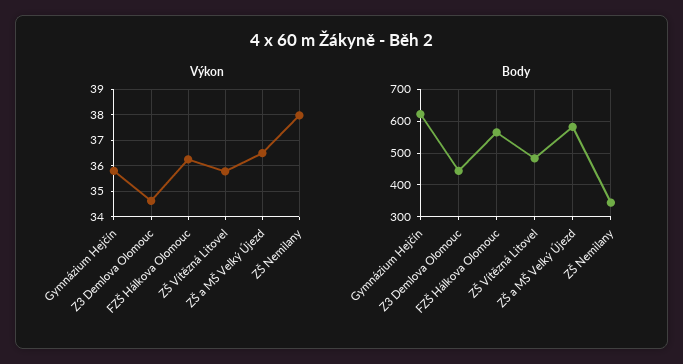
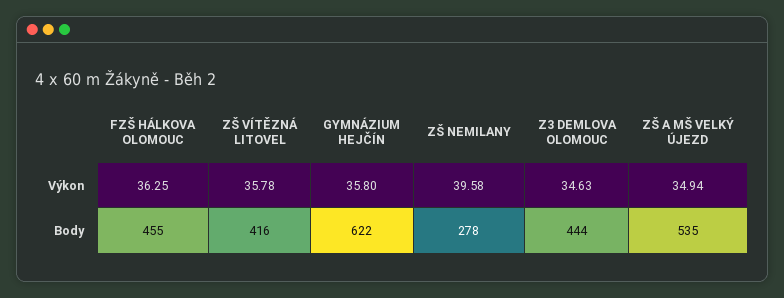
Výkon, ZŠ a MŠ Velký Újezd: 36.5 -> 34.94
Výkon, ZŠ Nemilany: 38 -> 39.58
Body, FZŠ Hálkova Olomouc: 560 -> 455
Body, ZŠ Vítězná Litovel: 480 -> 416
Body, ZŠ a MŠ Velký Újezd: 580 -> 535
Body, ZŠ Nemilany: 340 -> 278

